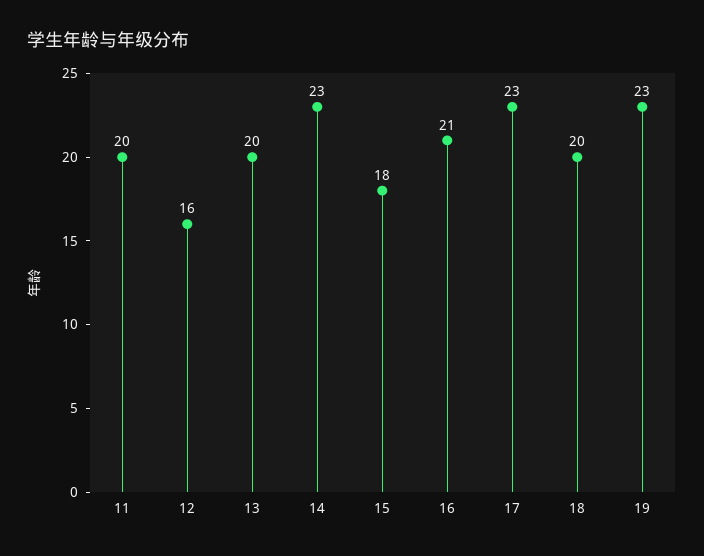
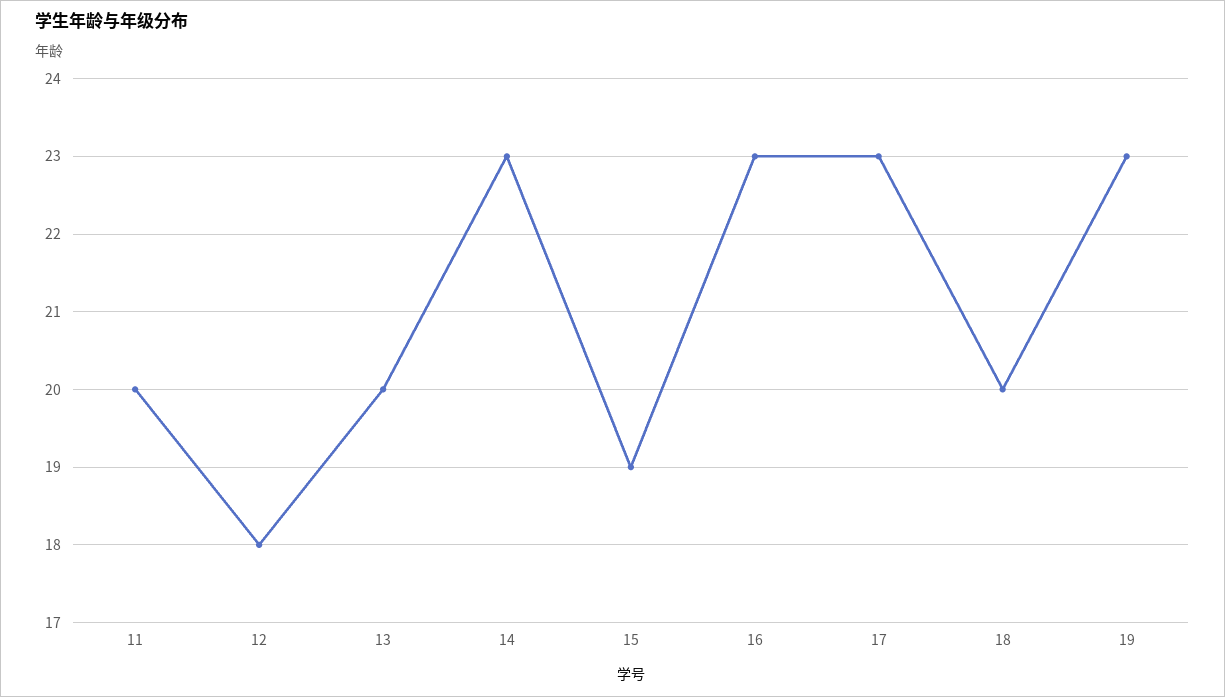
12: 16 -> 18
15: 18 -> 19
16: 21 -> 23

